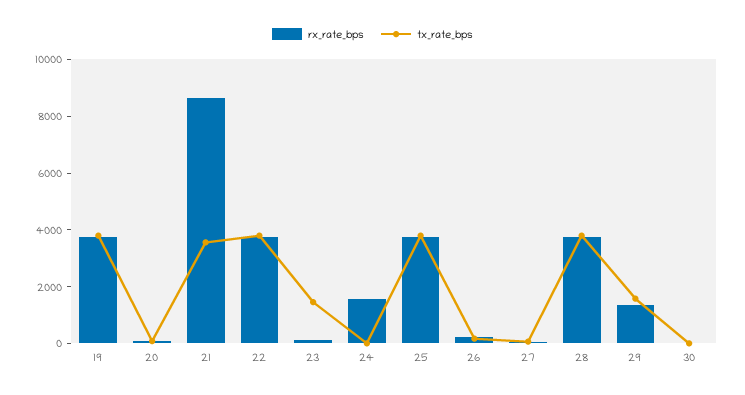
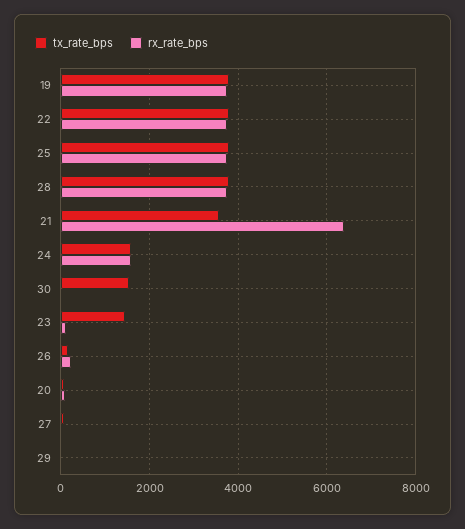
rx_rate_bps, 21: 8500 -> 6400
tx_rate_bps, 24: 0 -> 1600
rx_rate_bps, 29: 1500 -> 0
tx_rate_bps, 29: 1500 -> 0
tx_rate_bps, 30: 0 -> 1600

